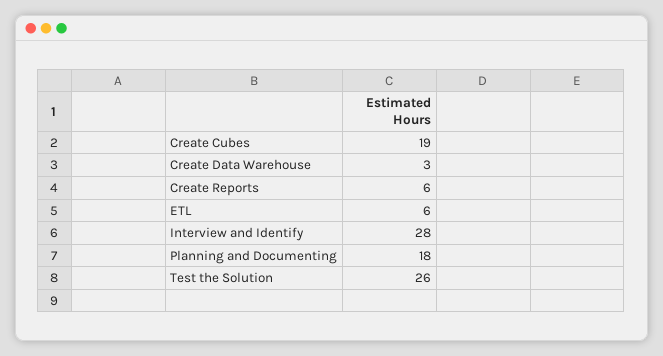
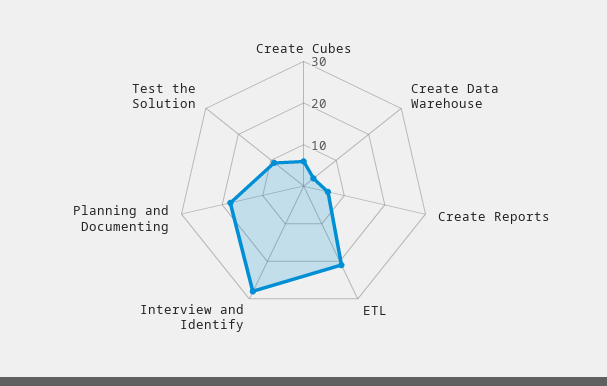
Create Cubes: 19 -> 5
ETL: 6 -> 20
Test the Solution: 26 -> 10

